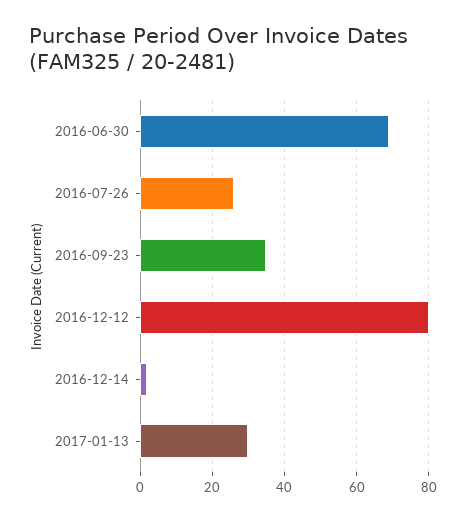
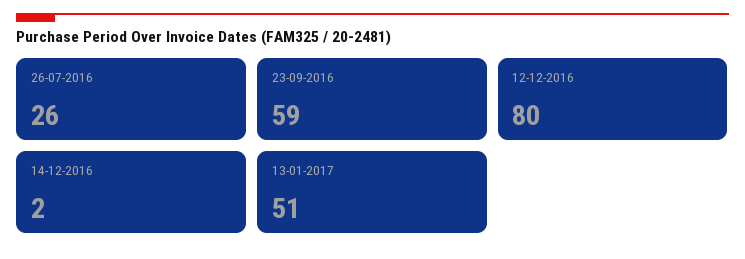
2016-06-30: 70 -> none
2016-09-23: 35 -> 59
2017-01-13: 30 -> 51

